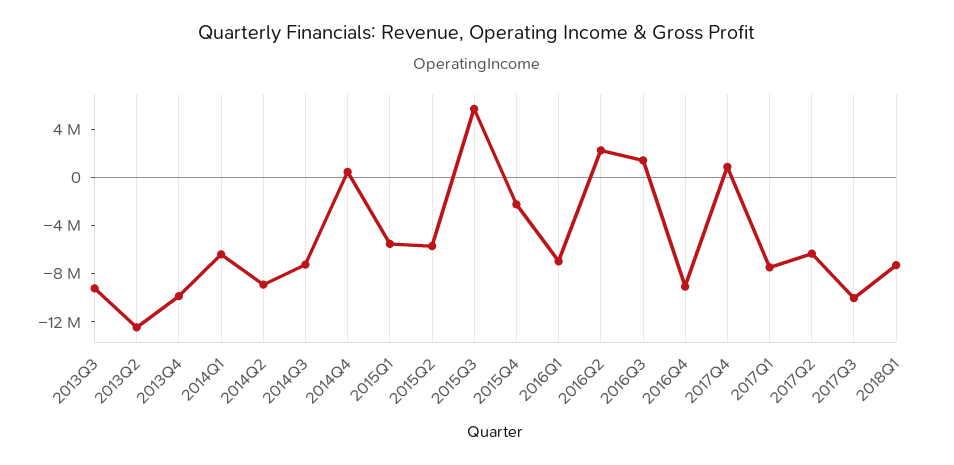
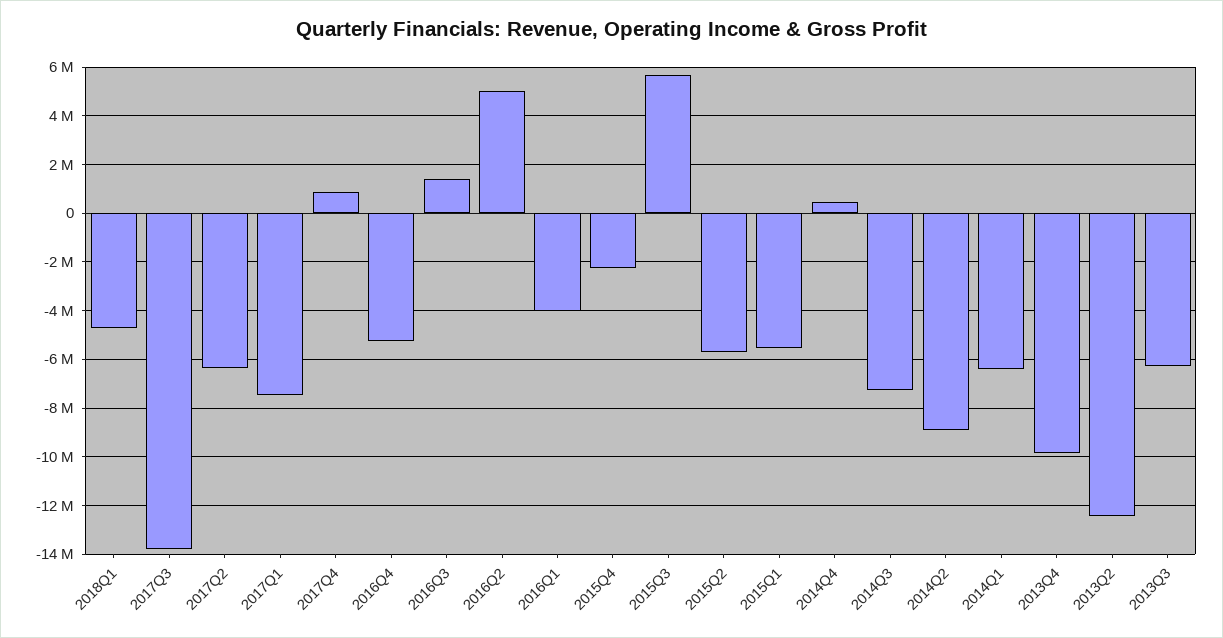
2013Q3: -9000000 -> -6250000
2016Q1: -7000000 -> -4000000
2016Q2: 2000000 -> 5000000
2016Q4: -9000000 -> -5250000
2017Q3: -10000000 -> -13750000
2018Q1: -7000000 -> -4750000

